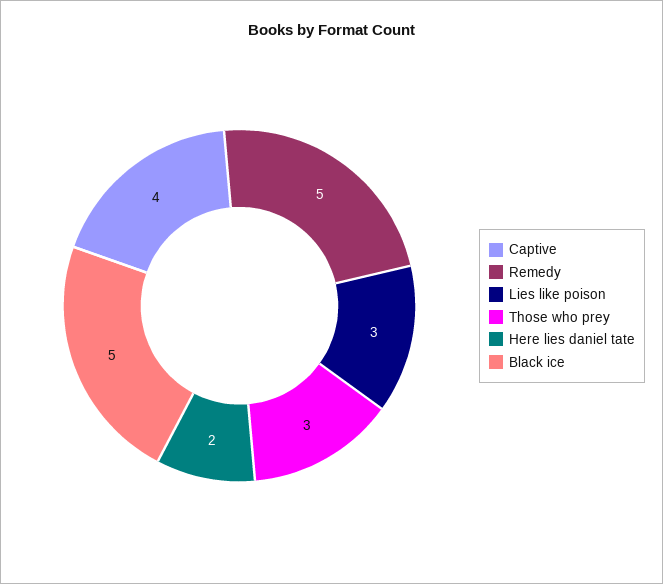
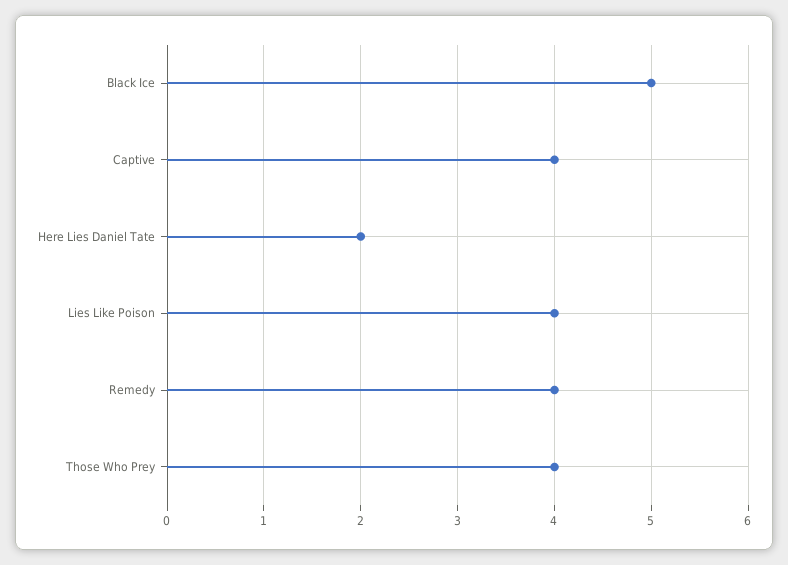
Remedy: 5 -> 4
Lies like poison: 3 -> 4
Those who prey: 3 -> 4

